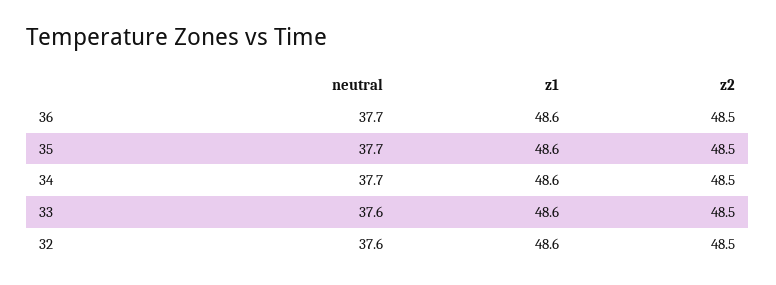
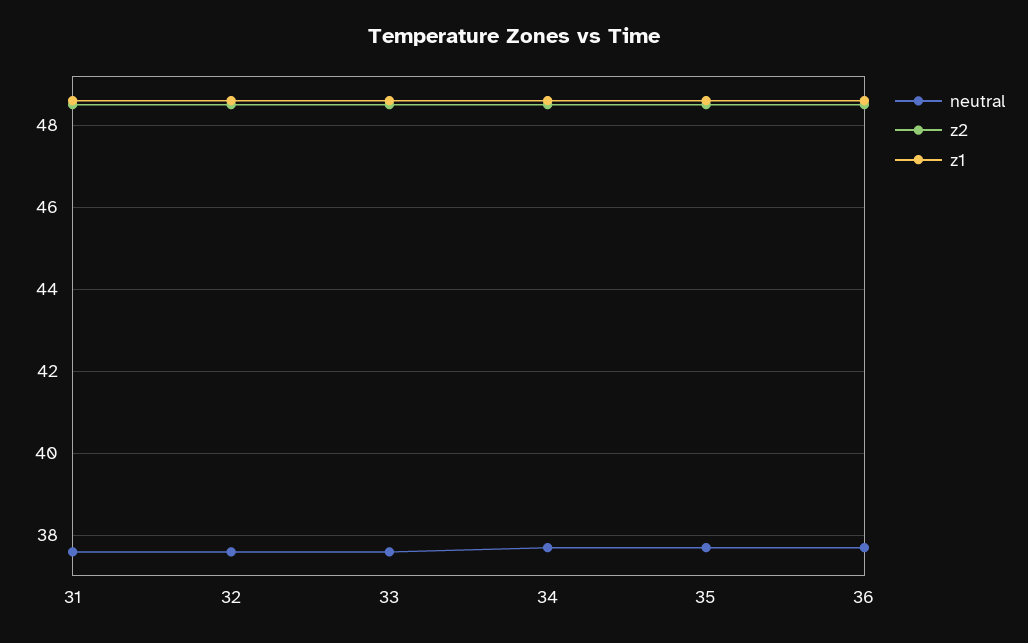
neutral, 31: none -> 37.5
z2, 31: none -> 48.5
z1, 31: none -> 48.5

